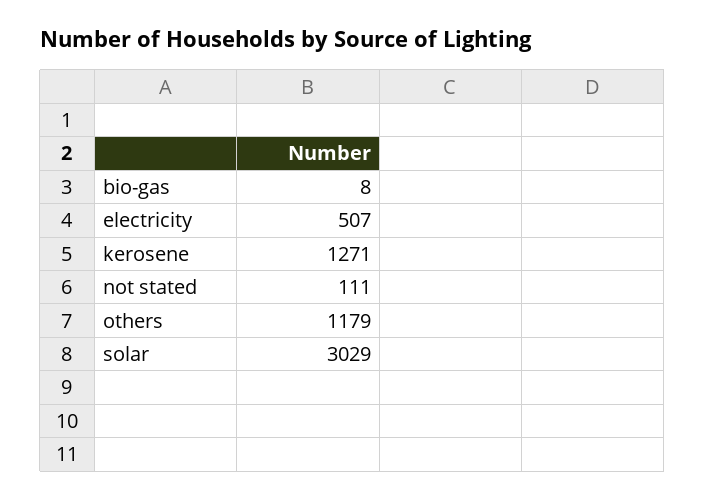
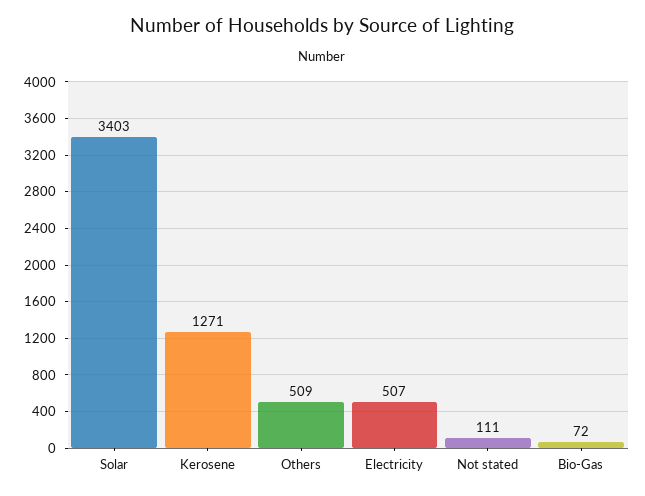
bio-gas: 8 -> 72
others: 1179 -> 509
solar: 3029 -> 3403

